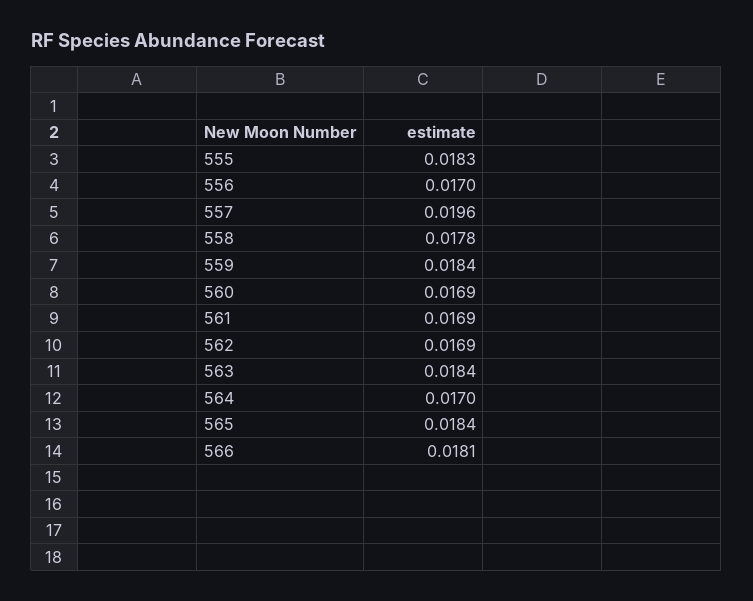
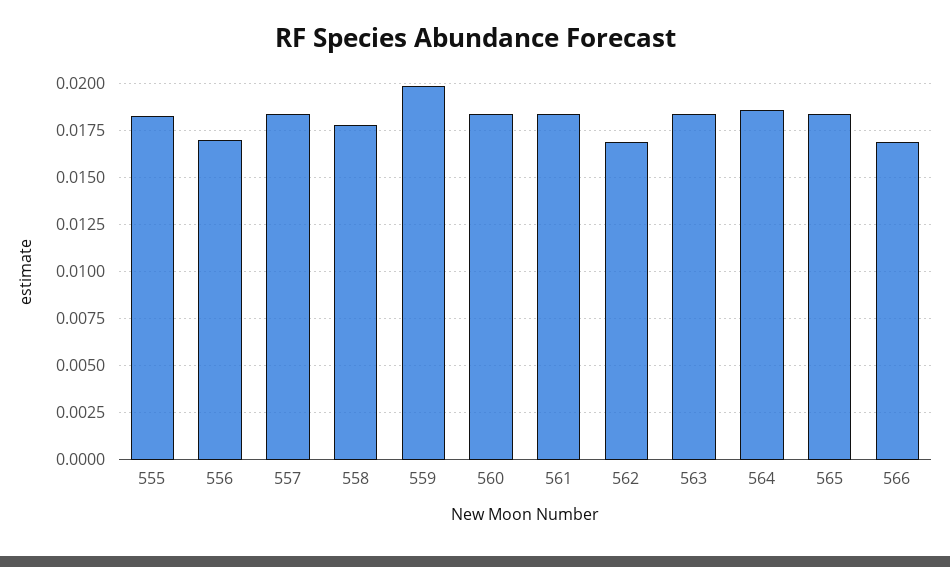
557: 0.0196 -> 0.0185
559: 0.0184 -> 0.02
560: 0.0169 -> 0.0185
561: 0.0169 -> 0.0185
564: 0.017 -> 0.0185
566: 0.0181 -> 0.017

